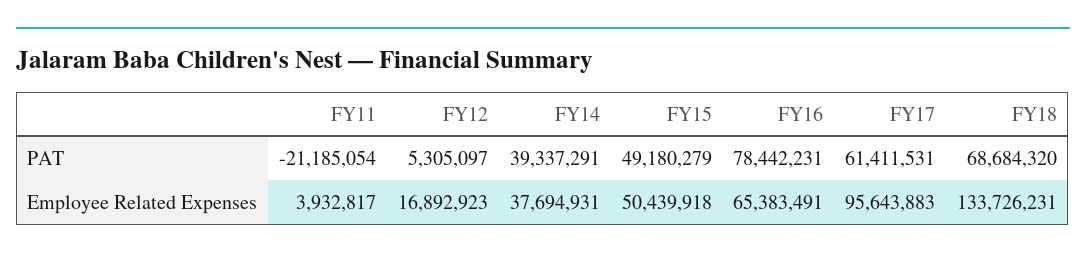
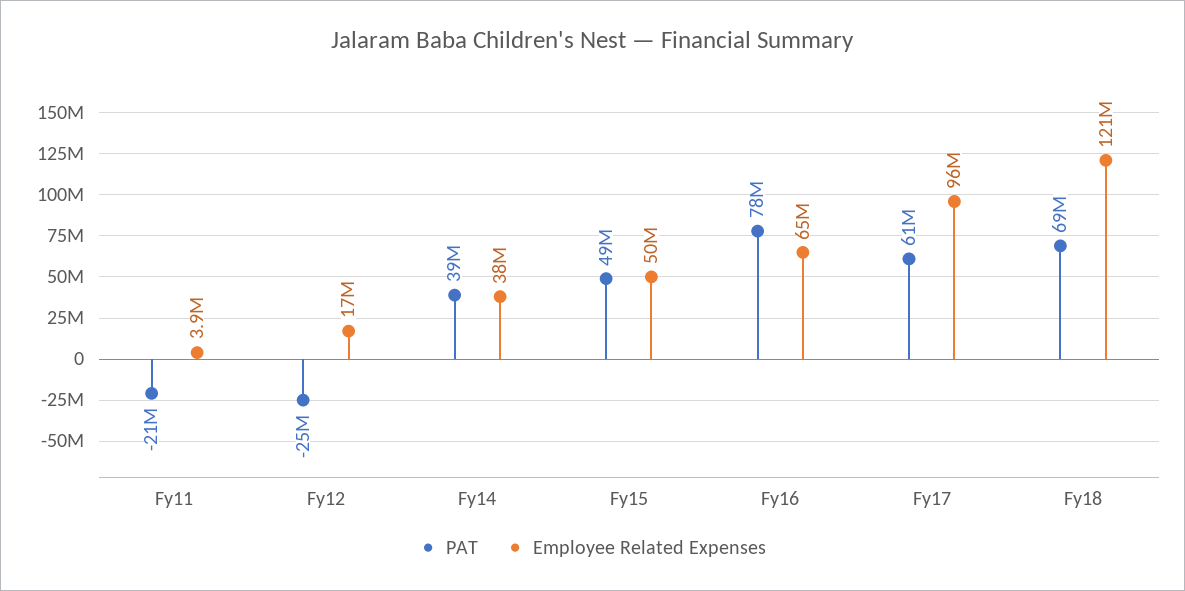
PAT, FY12: 5305097 -> -25000000
Employee Related Expenses, FY18: 133726231 -> 121000000

